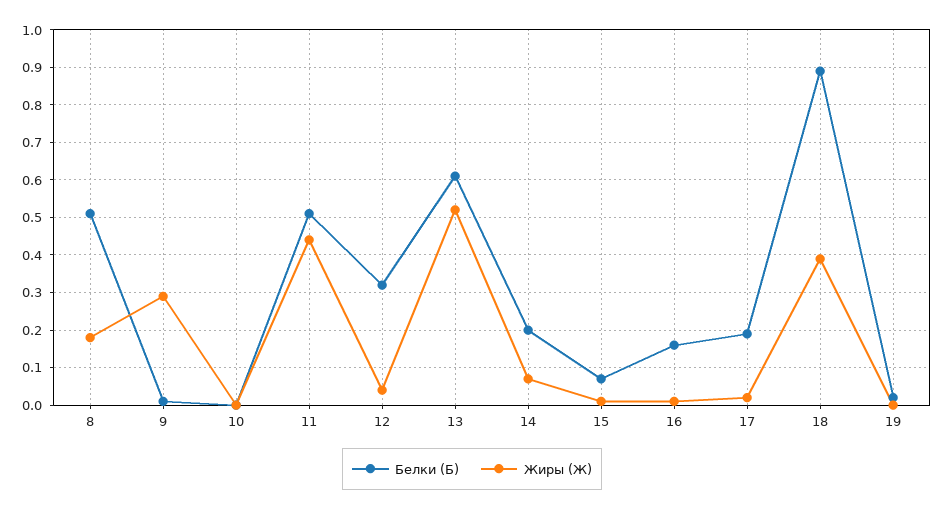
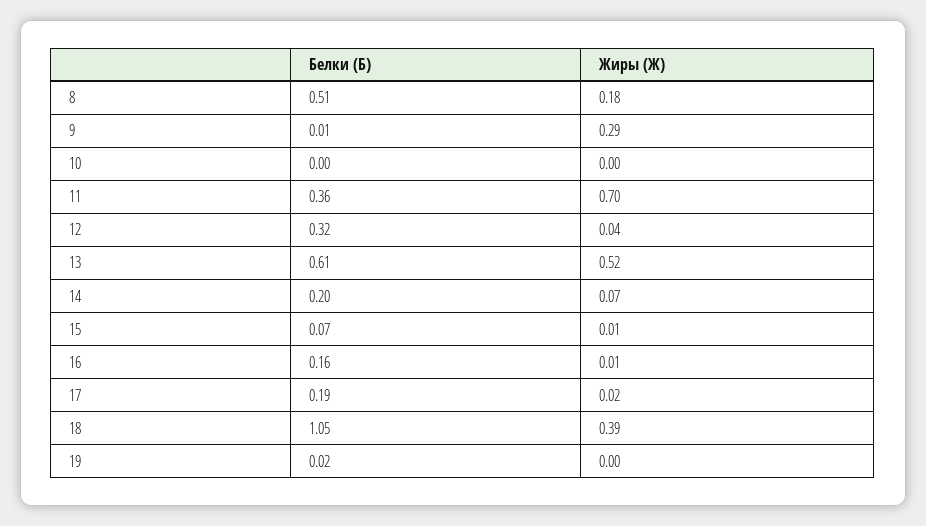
Белки (Б), 11: 0.5 -> 0.36
Жиры (Ж), 11: 0.45 -> 0.7
Белки (Б), 18: 0.9 -> 1.05

